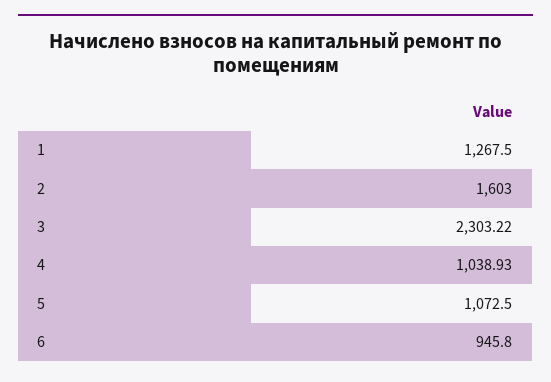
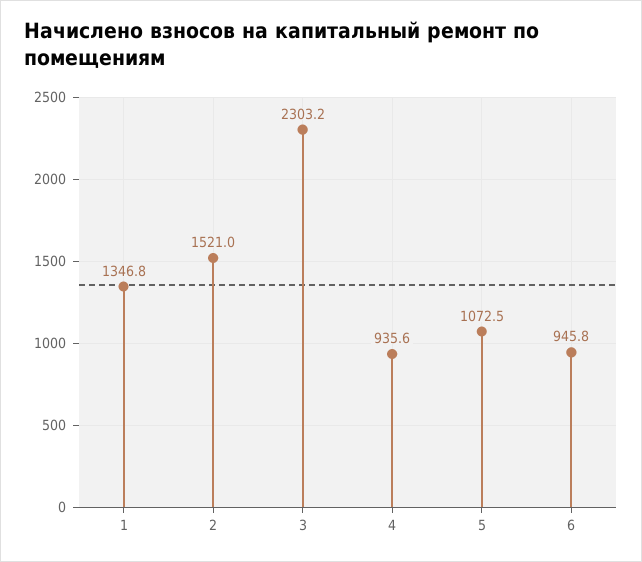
1: 1267.5 -> 1346.8
2: 1603 -> 1521
4: 1038.93 -> 935.6

